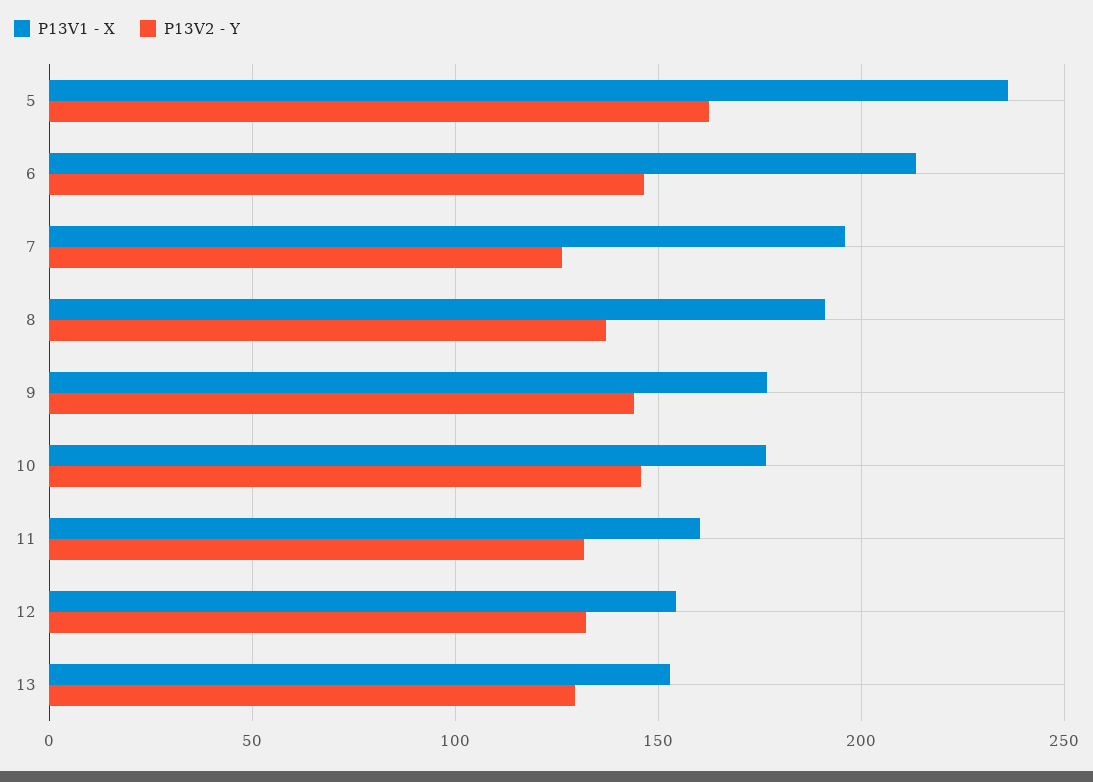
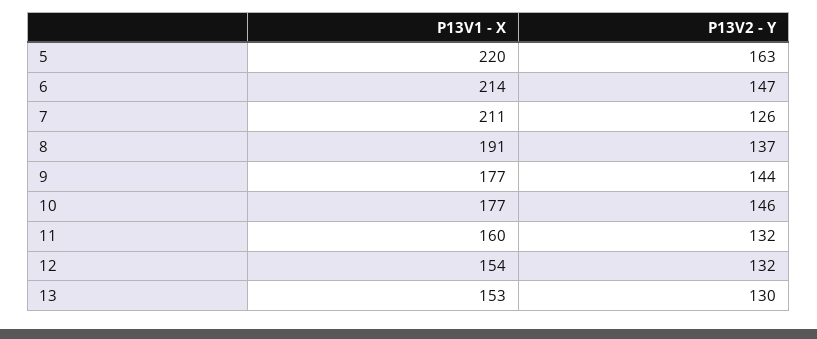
P13V1 - X, 5: 235 -> 220
P13V1 - X, 7: 195 -> 211

